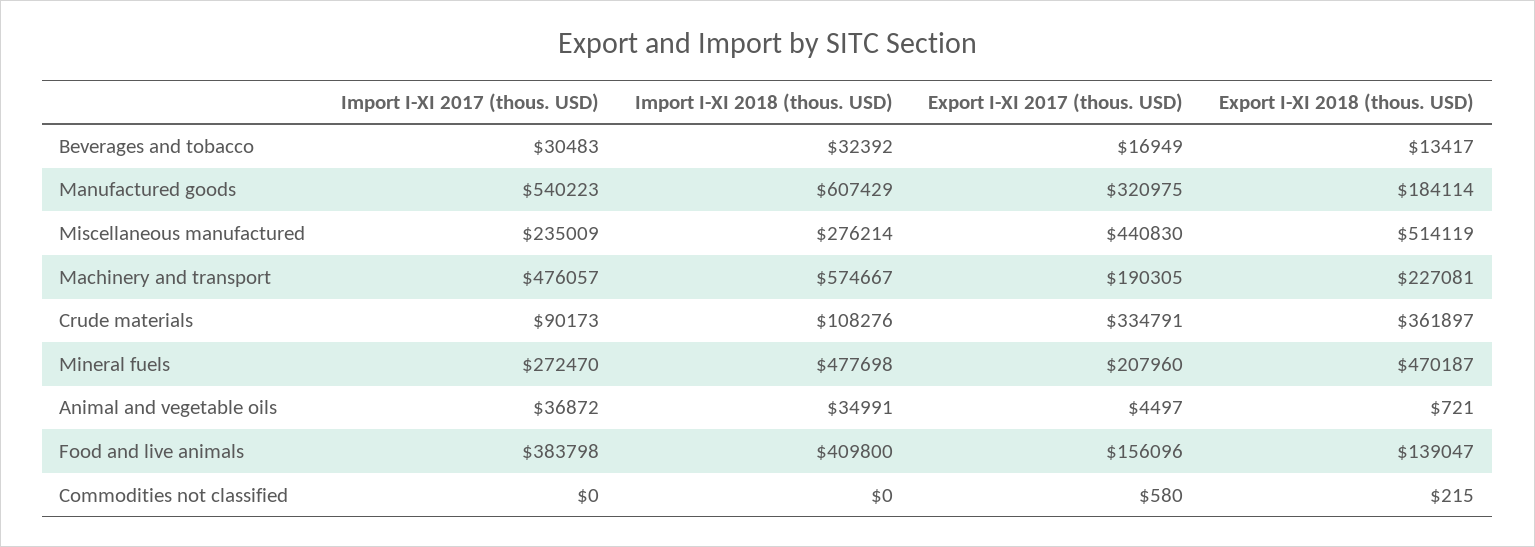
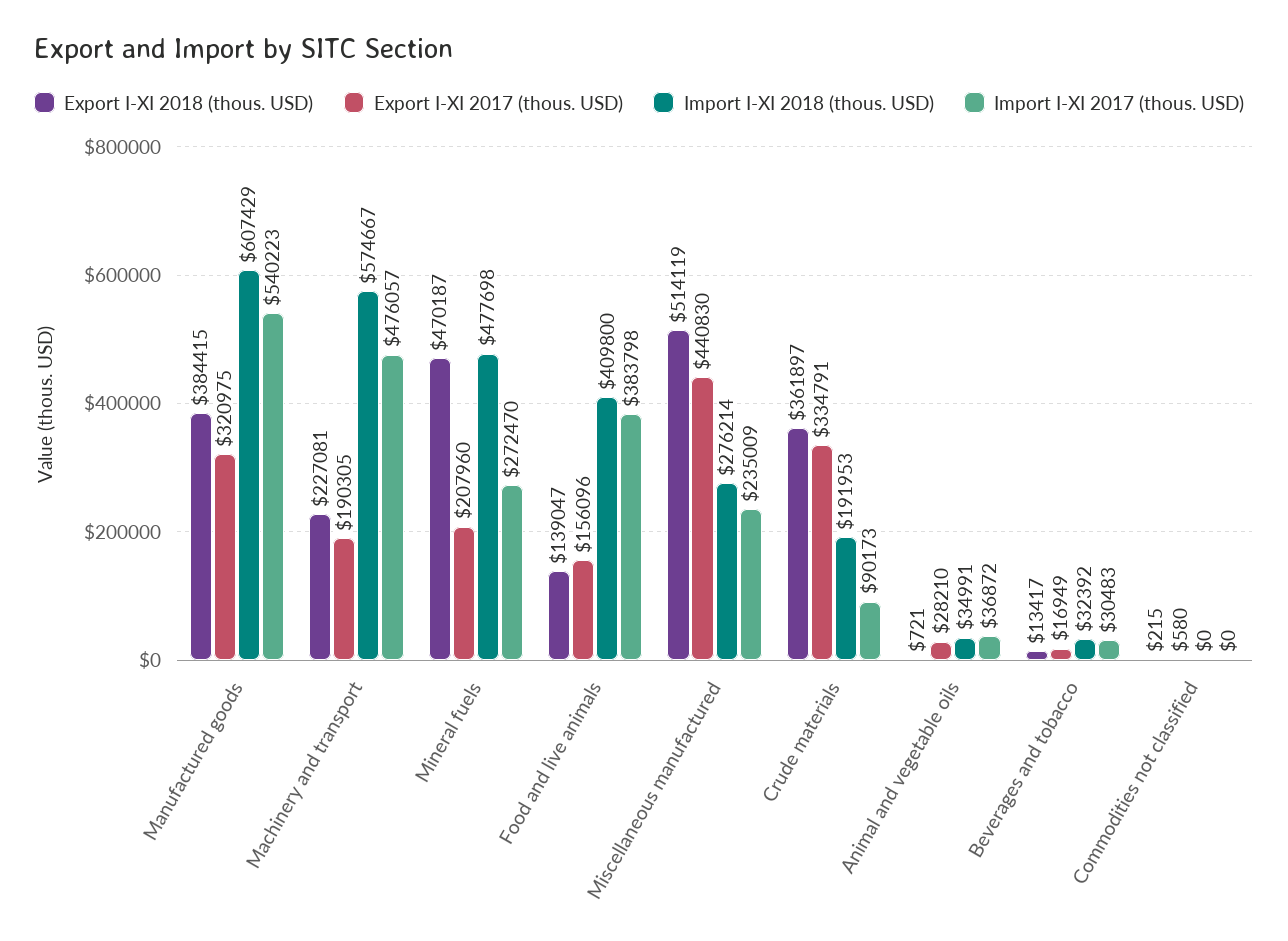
Export I-XI 2018 (thous. USD), Manufactured goods: 184114 -> 384415
Import I-XI 2018 (thous. USD), Crude materials: 108276 -> 191953
Export I-XI 2017 (thous. USD), Animal and vegetable oils: 4497 -> 28210

